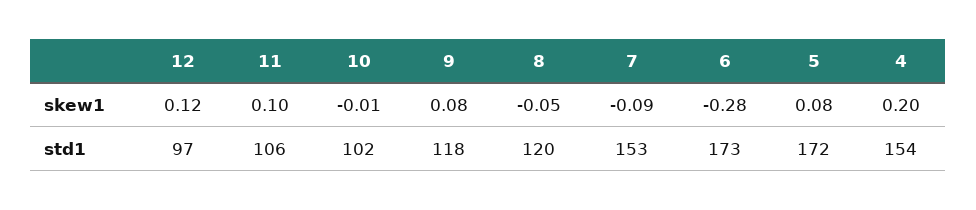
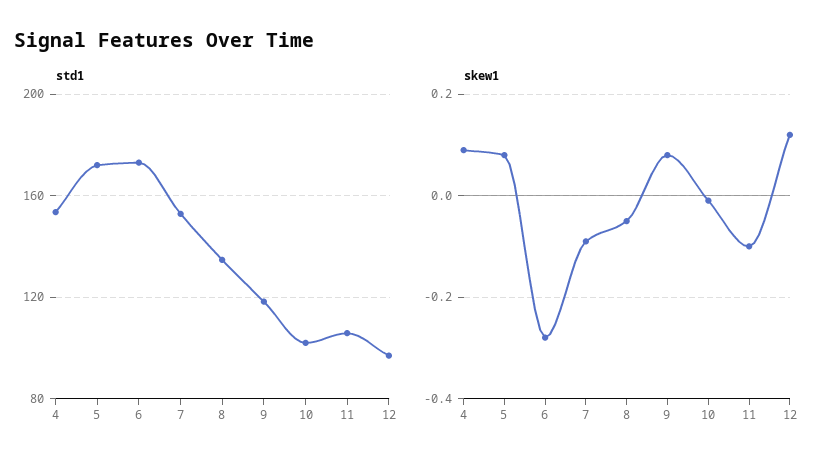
skew1, 11: 0.1 -> -0.1
skew1, 4: 0.2 -> 0.1
std1, 8: 120 -> 135

